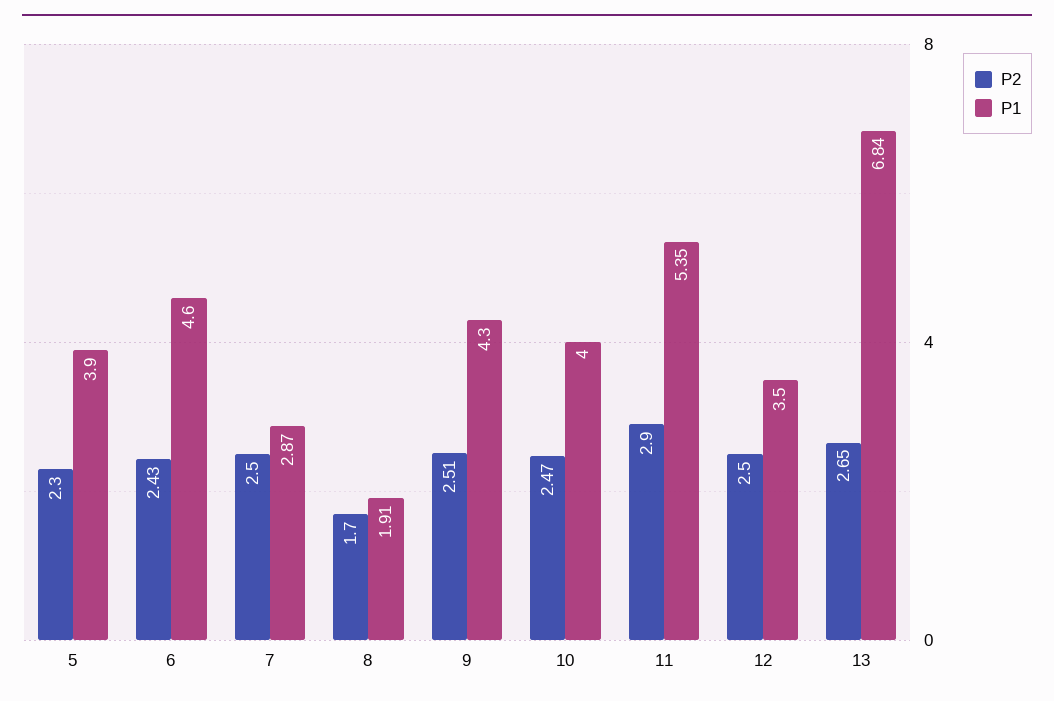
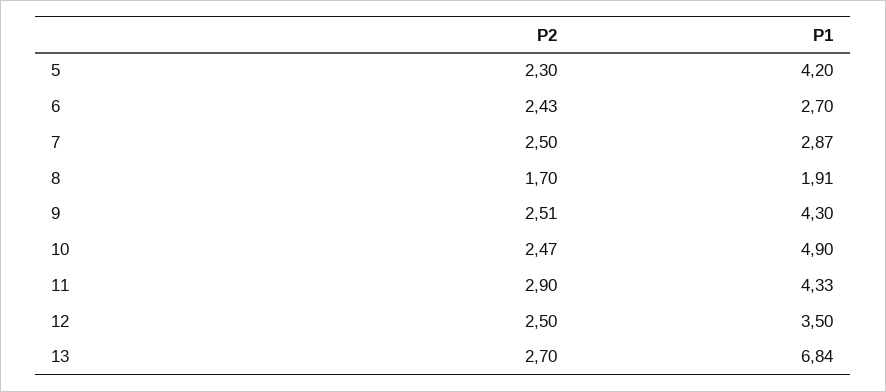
P1, 5: 3.9 -> 4.2
P1, 6: 4.6 -> 2.7
P1, 10: 4 -> 4.9
P1, 11: 5.35 -> 4.33
P2, 13: 2.65 -> 2.7

